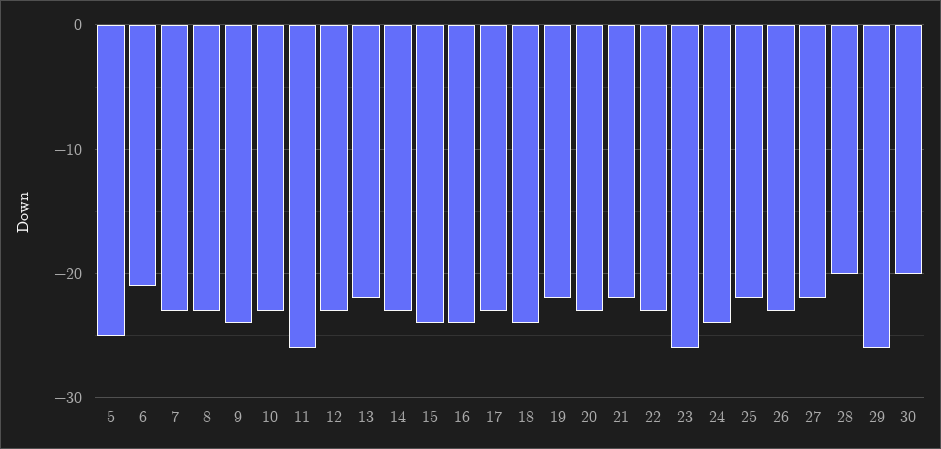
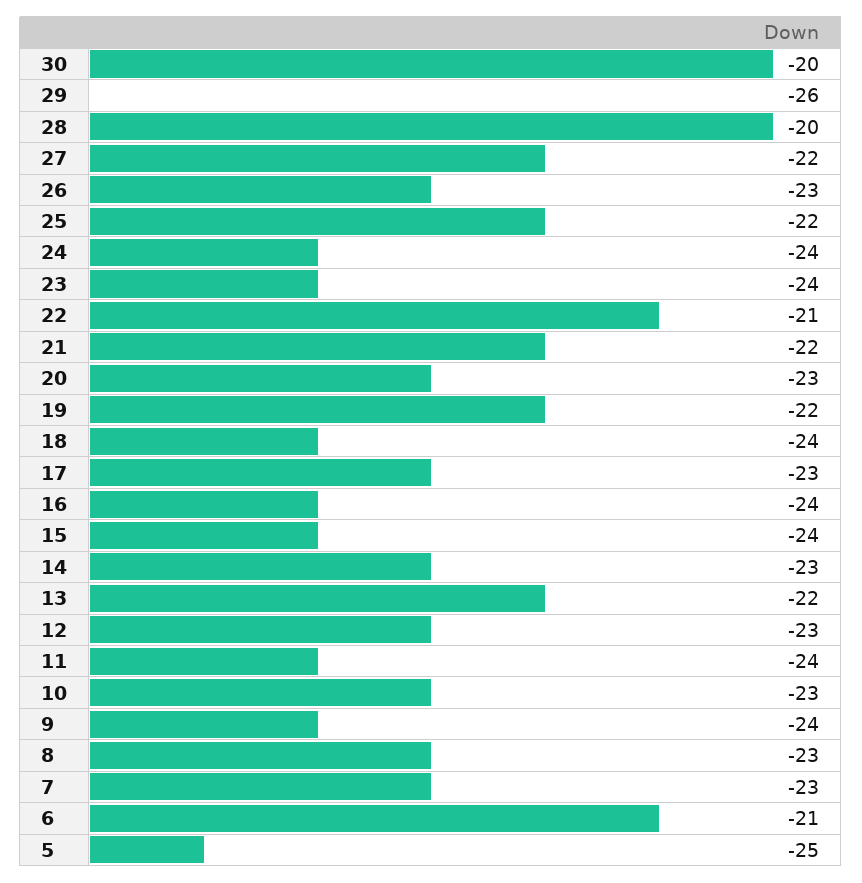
11: -26 -> -24
22: -23 -> -21
23: -26 -> -24

